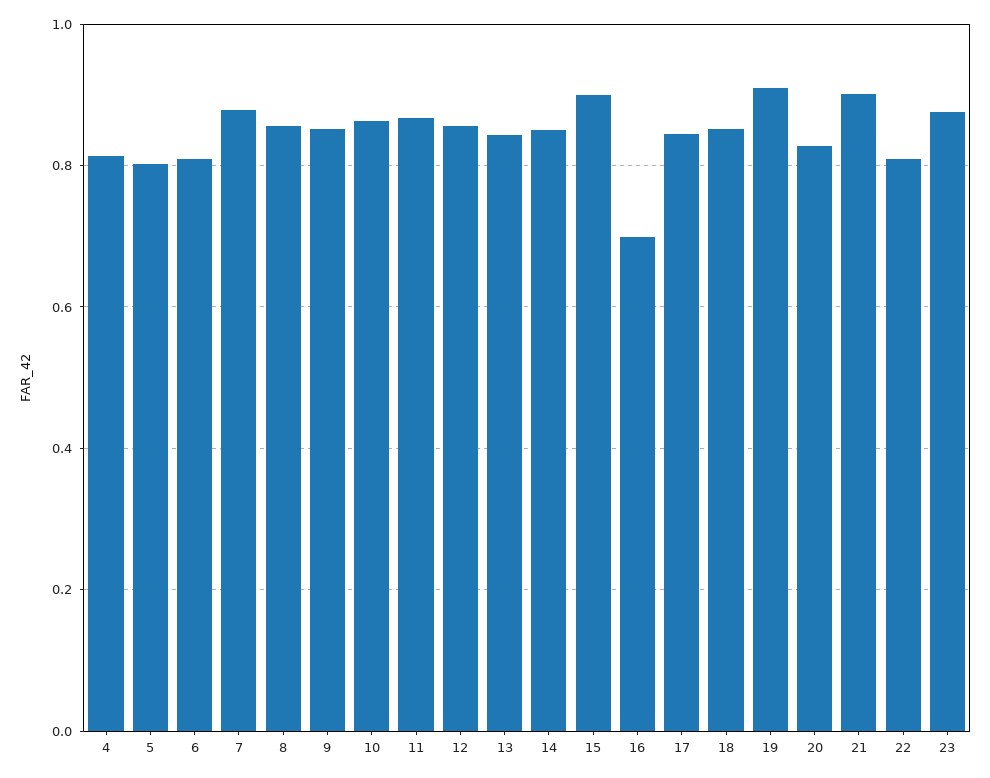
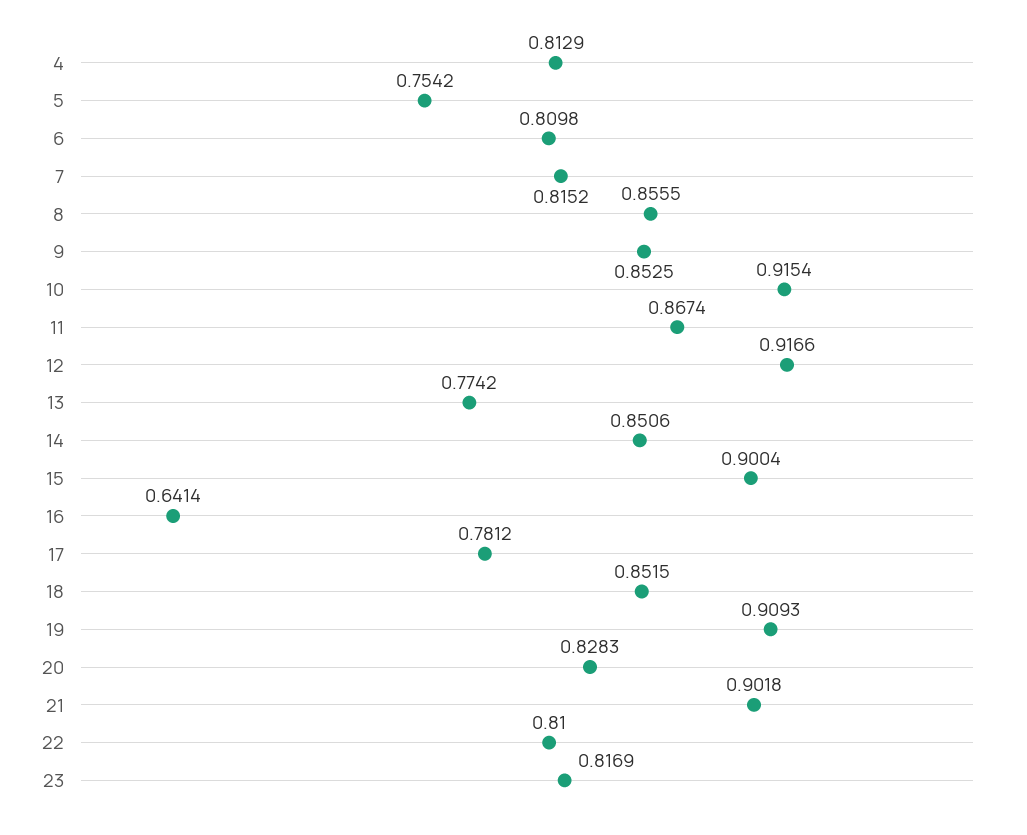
5: 0.8 -> 0.7542
7: 0.88 -> 0.8152
10: 0.86 -> 0.9154
12: 0.86 -> 0.9166
13: 0.84 -> 0.7742
16: 0.7 -> 0.6414
17: 0.84 -> 0.7812
23: 0.88 -> 0.8169

